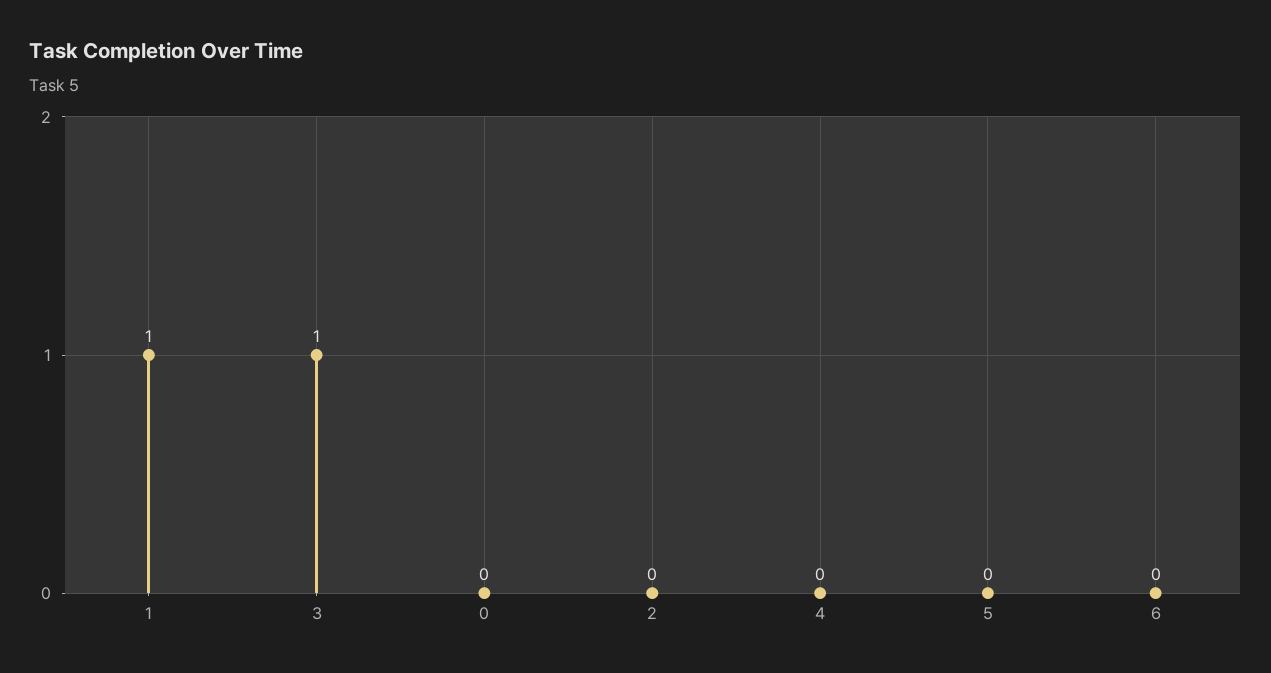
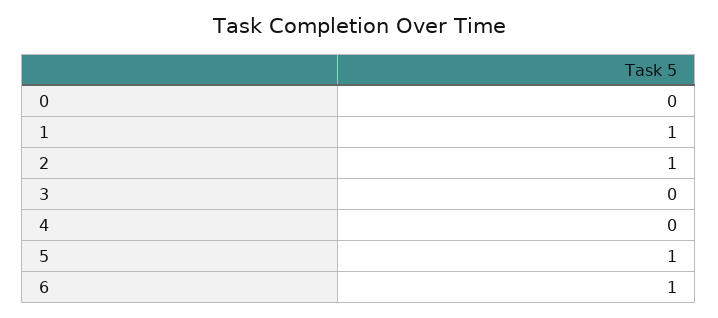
3: 1 -> 0
2: 0 -> 1
5: 0 -> 1
6: 0 -> 1

